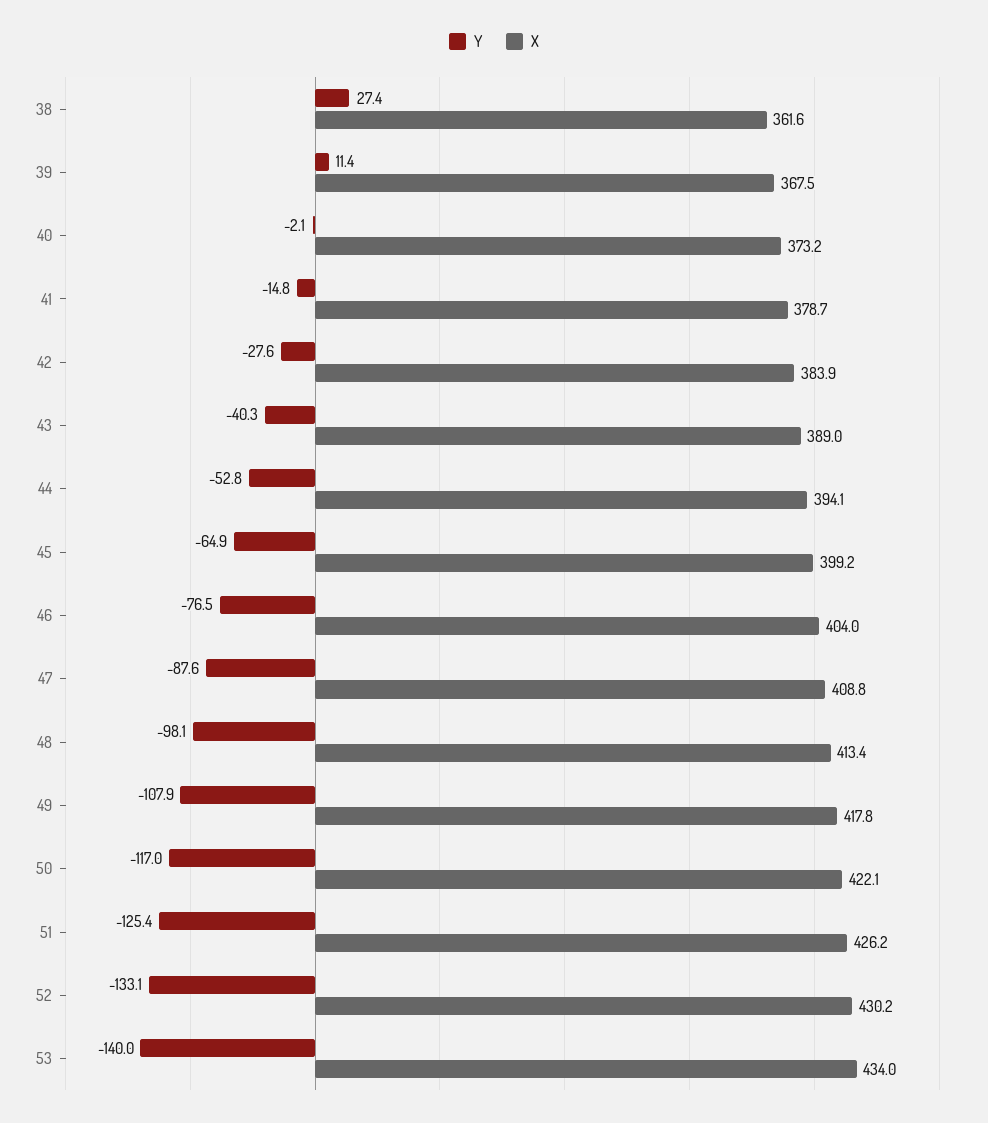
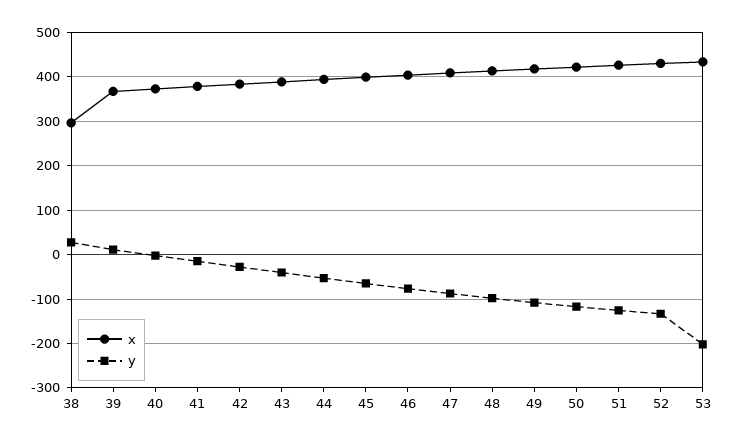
X, 38: 361.6 -> 300
Y, 53: -140 -> -200

